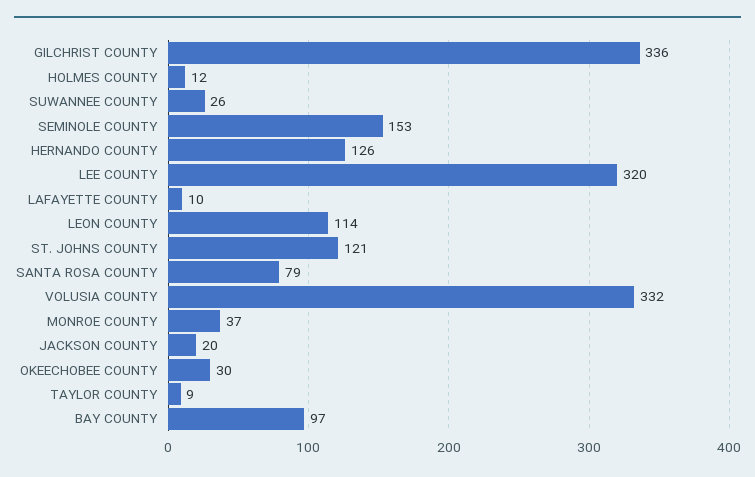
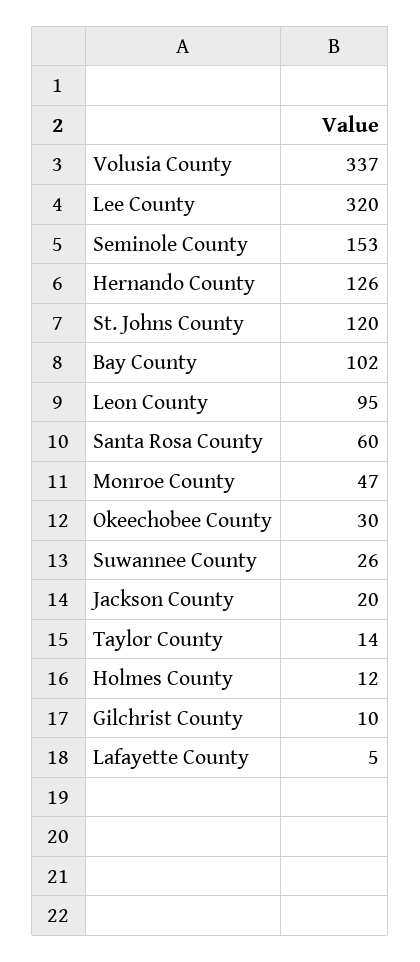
GILCHRIST COUNTY: 336 -> 10
LAFAYETTE COUNTY: 10 -> 5
LEON COUNTY: 114 -> 95
ST. JOHNS COUNTY: 121 -> 120
SANTA ROSA COUNTY: 79 -> 60
VOLUSIA COUNTY: 332 -> 337
MONROE COUNTY: 37 -> 47
TAYLOR COUNTY: 9 -> 14
BAY COUNTY: 97 -> 102

